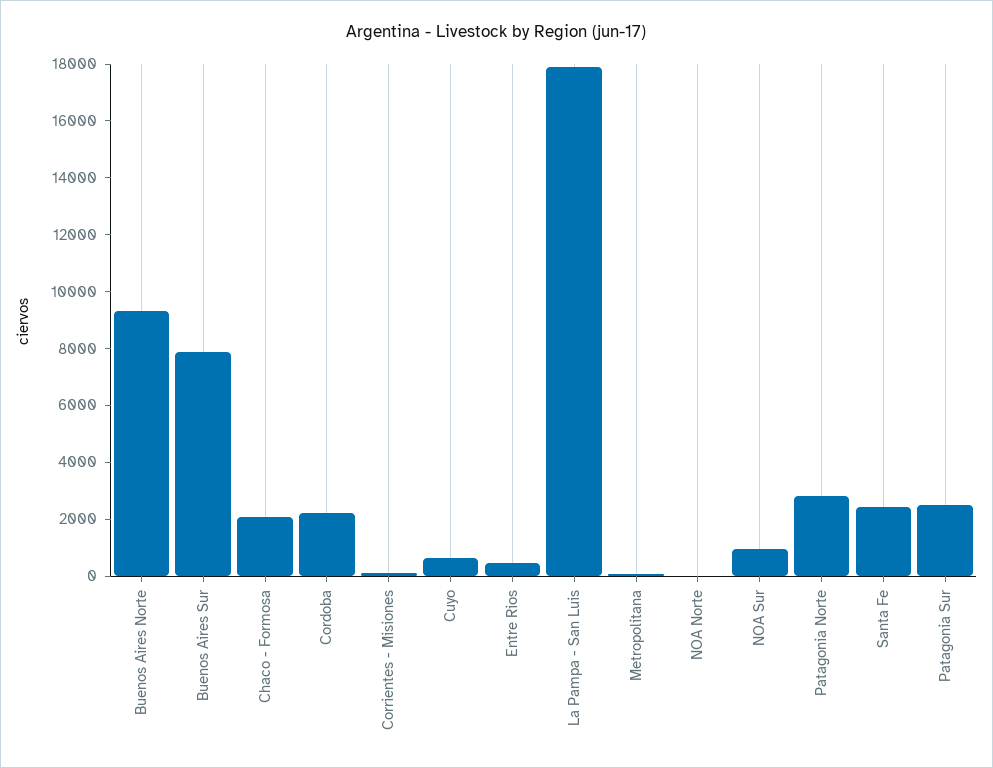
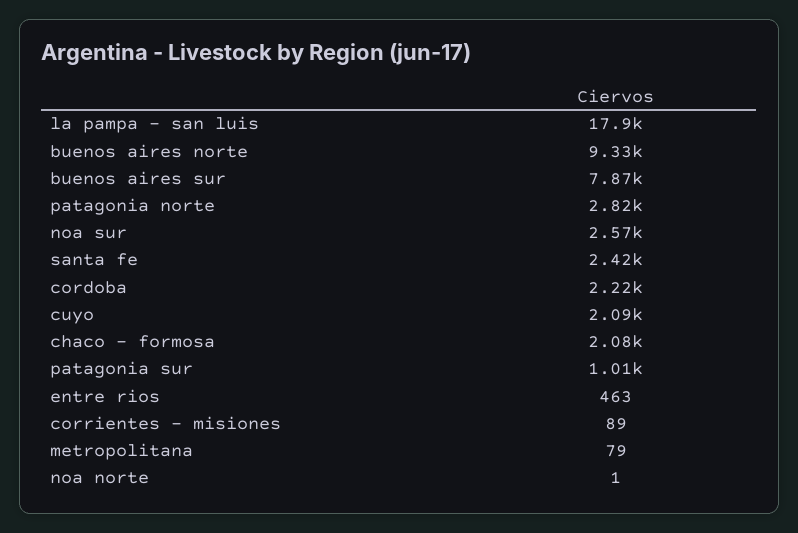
Cuyo: 500 -> 2090
NOA Sur: 1000 -> 2570
Patagonia Sur: 2500 -> 1010

